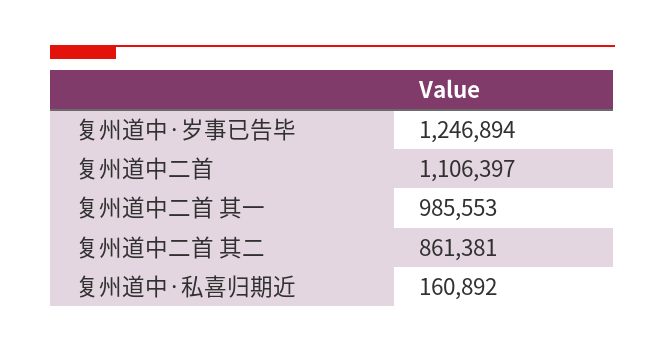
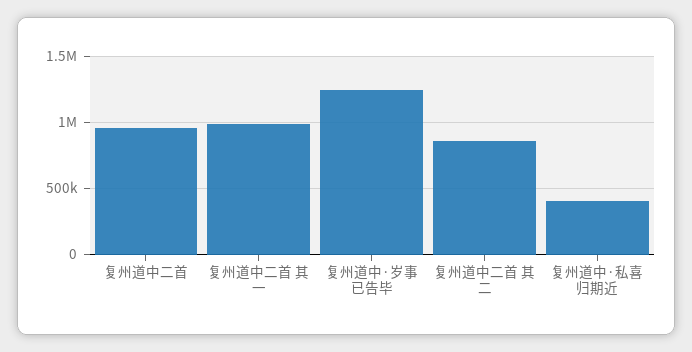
复州道中二首: 1106397 -> 950000
复州道中·私喜归期近: 160892 -> 400000

